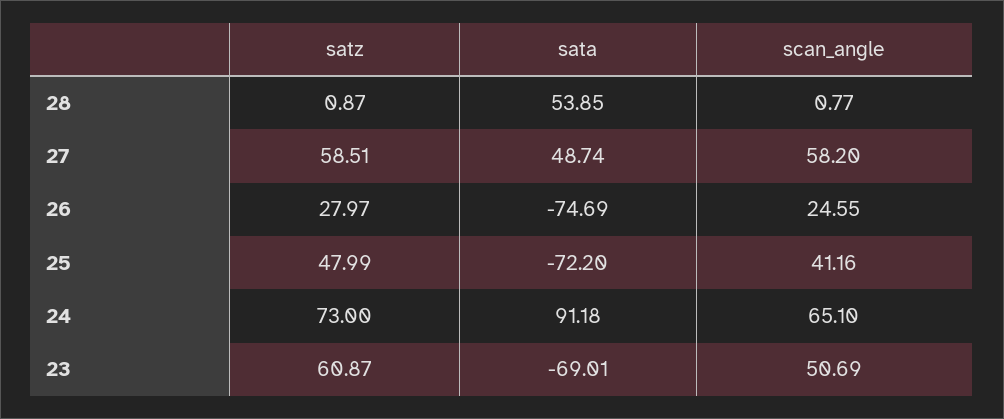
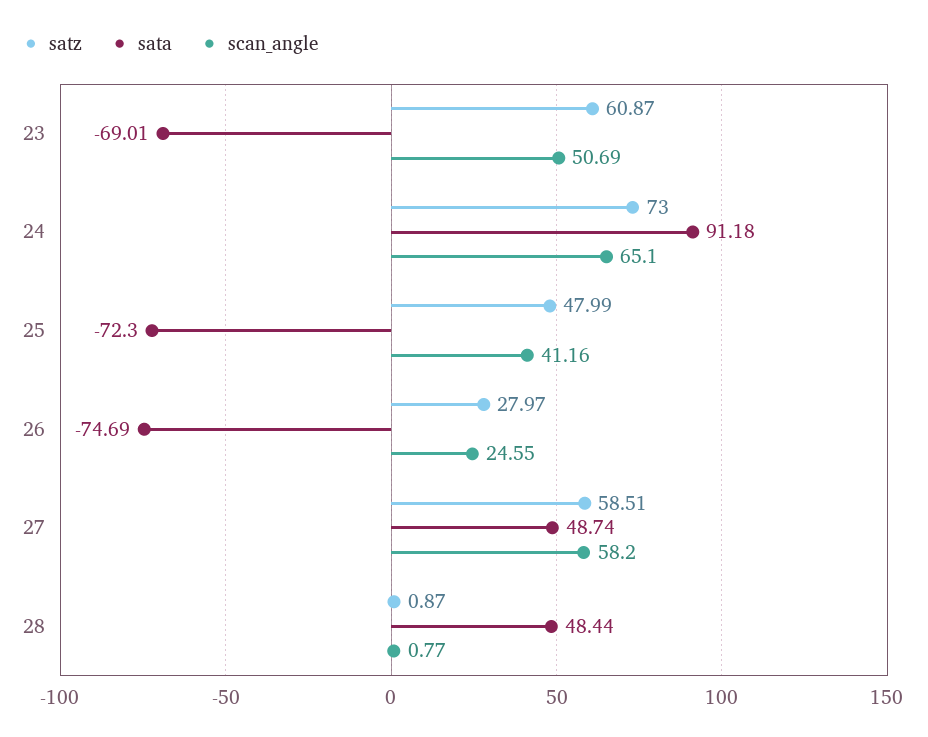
sata, 28: 53.85 -> 48.44
sata, 25: -72.2 -> -72.3

